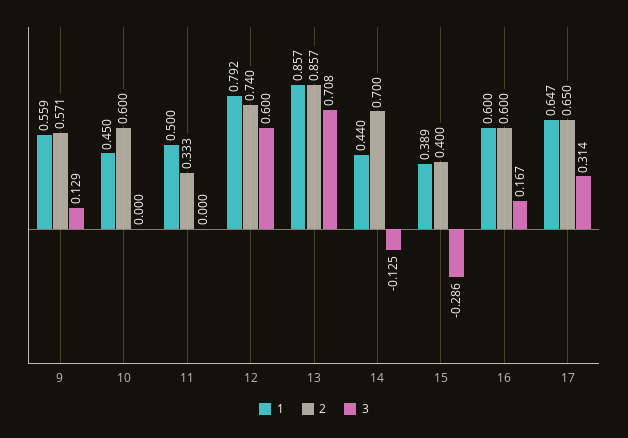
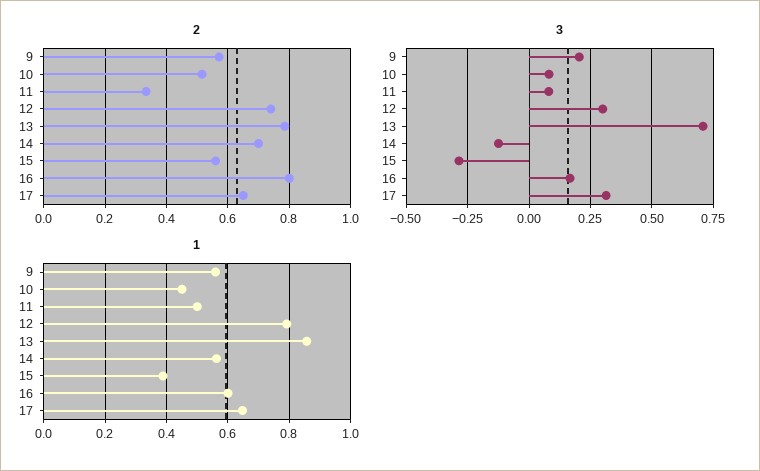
3, 9: 0.129 -> 0.2
2, 10: 0.6 -> 0.52
3, 10: 0 -> 0.075
3, 11: 0 -> 0.075
3, 12: 0.6 -> 0.3
2, 13: 0.857 -> 0.78
1, 14: 0.44 -> 0.56
2, 15: 0.4 -> 0.56
2, 16: 0.6 -> 0.8

